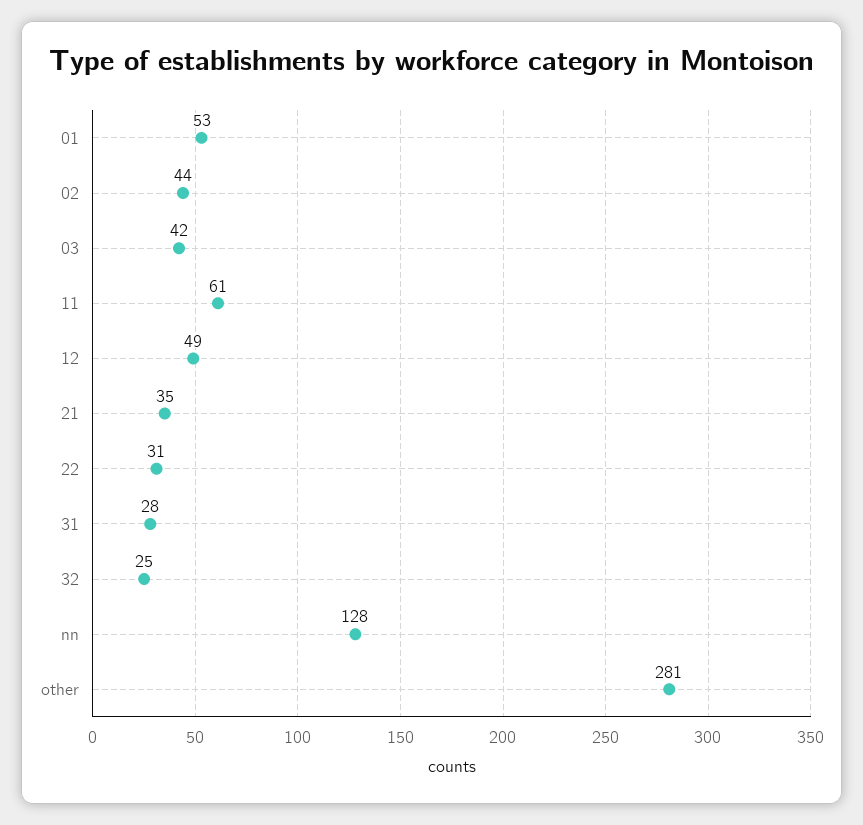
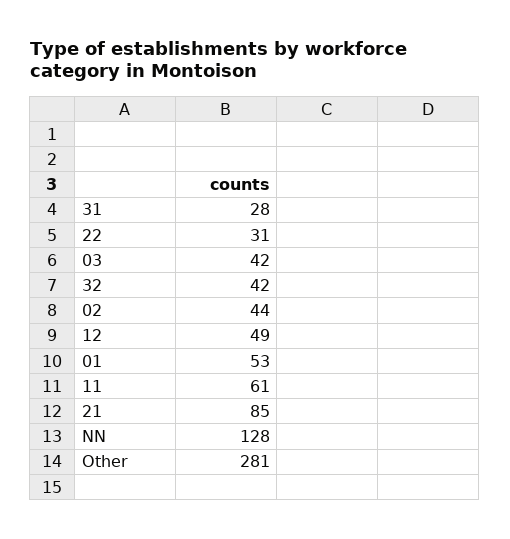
21: 35 -> 85
32: 25 -> 42

